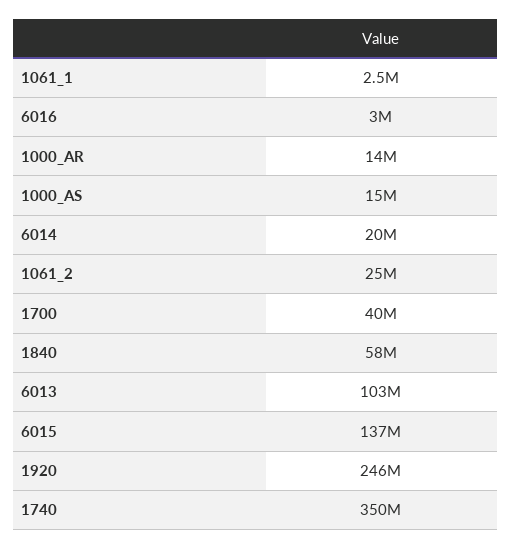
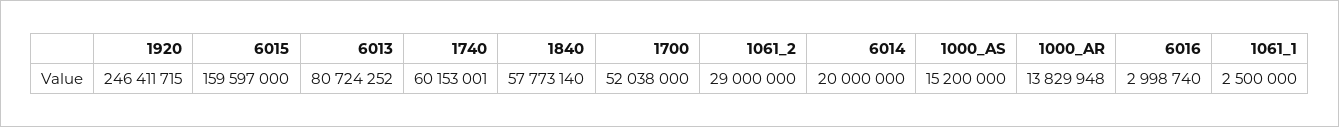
1061_2: 25000000 -> 29000000
1700: 40000000 -> 52038000
6013: 103000000 -> 80724252
6015: 137000000 -> 159597000
1740: 350000000 -> 60153001

